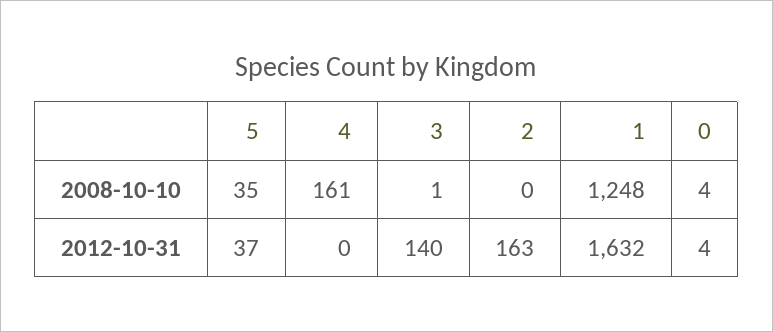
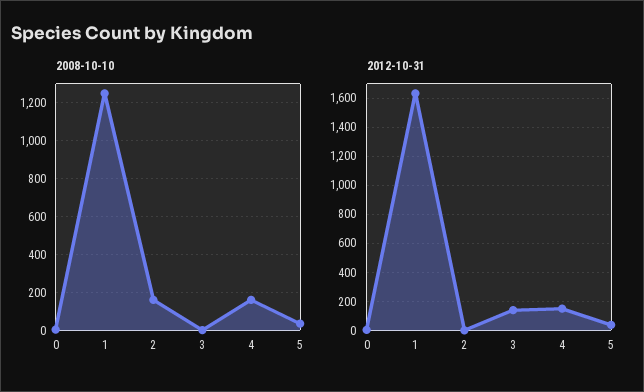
2008-10-10, 2: 0 -> 150
2012-10-31, 4: 0 -> 150
2012-10-31, 2: 163 -> 0

